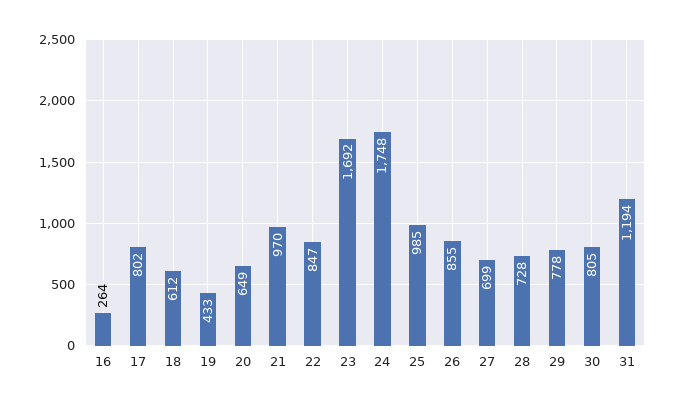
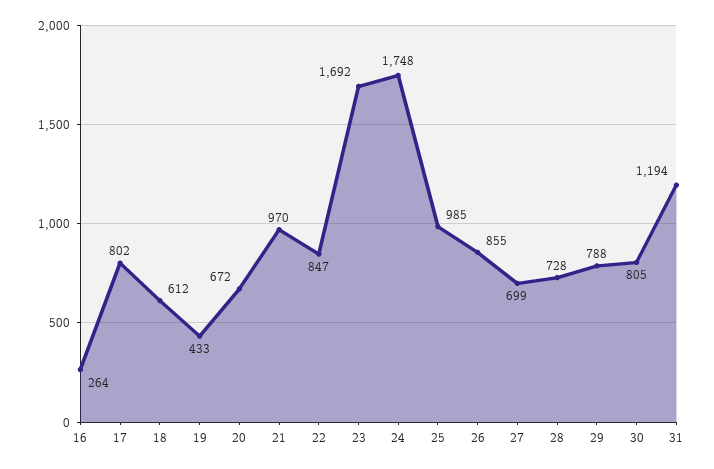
20: 649 -> 672
29: 778 -> 788

